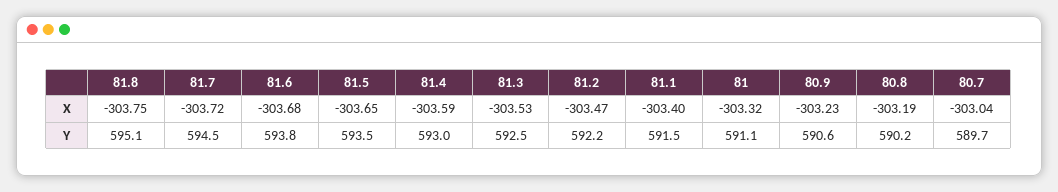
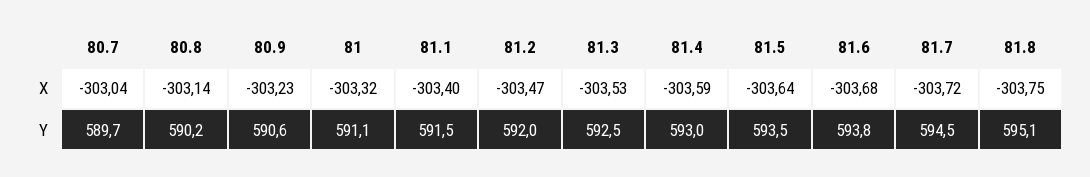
81.5, X: -303.65 -> -303.64
80.8, X: -303.19 -> -303.14
81.2, Y: 592.2 -> 592

